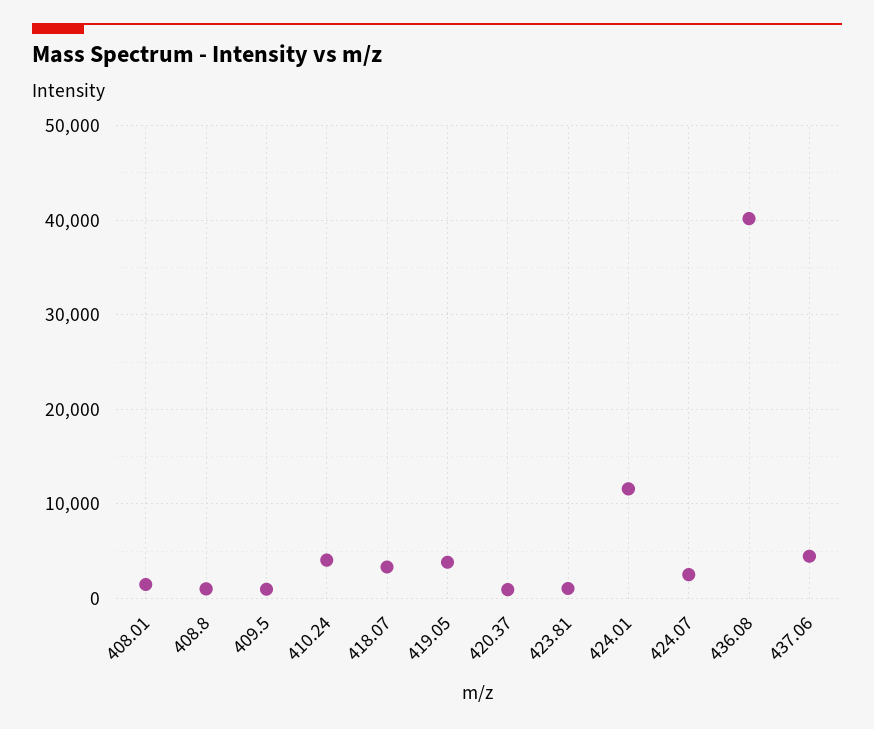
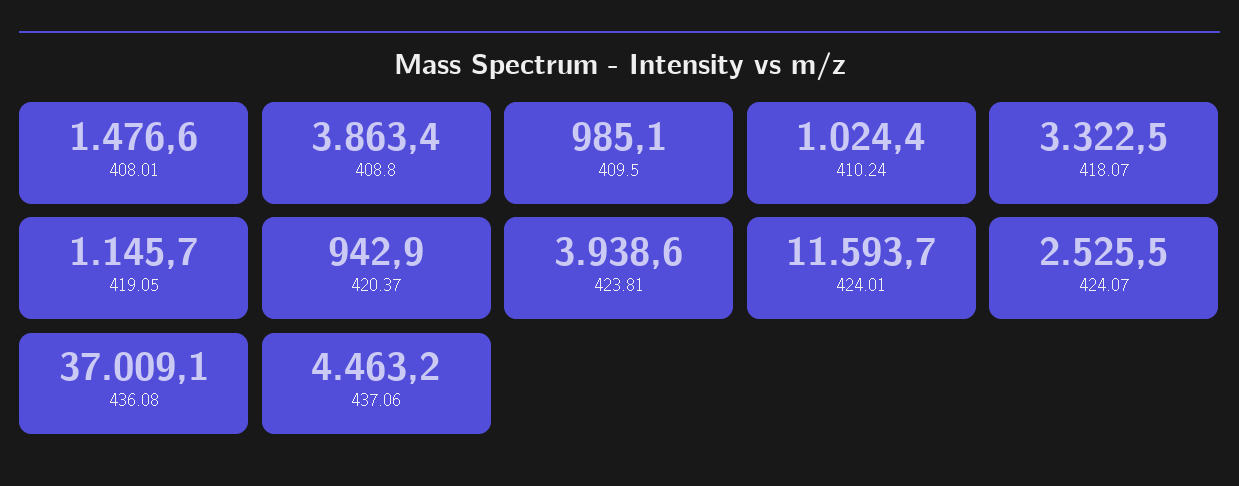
408.8: 1000 -> 3863.4
410.24: 4000 -> 1024.4
419.05: 4000 -> 1145.7
423.81: 1000 -> 3938.6
436.08: 40000 -> 37009.1

